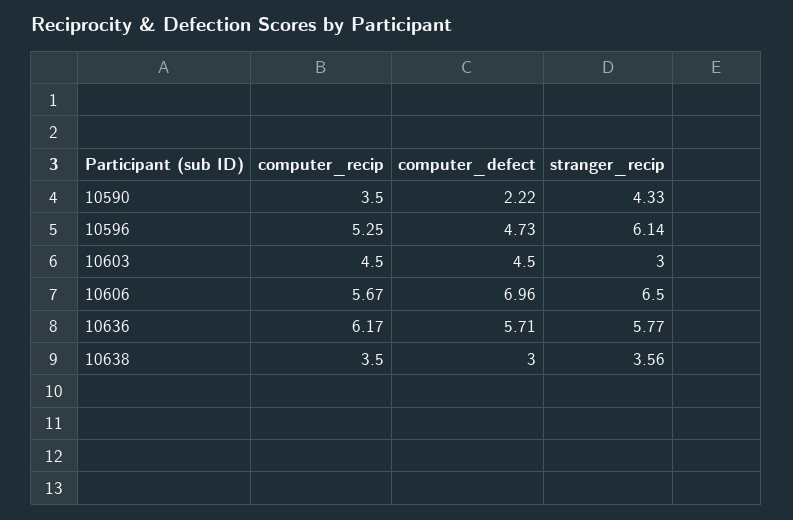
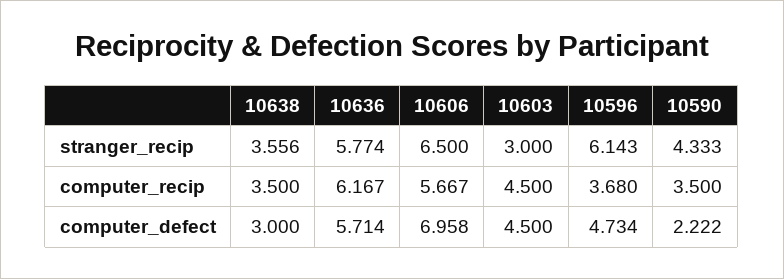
computer_recip, 10596: 5.25 -> 3.68

